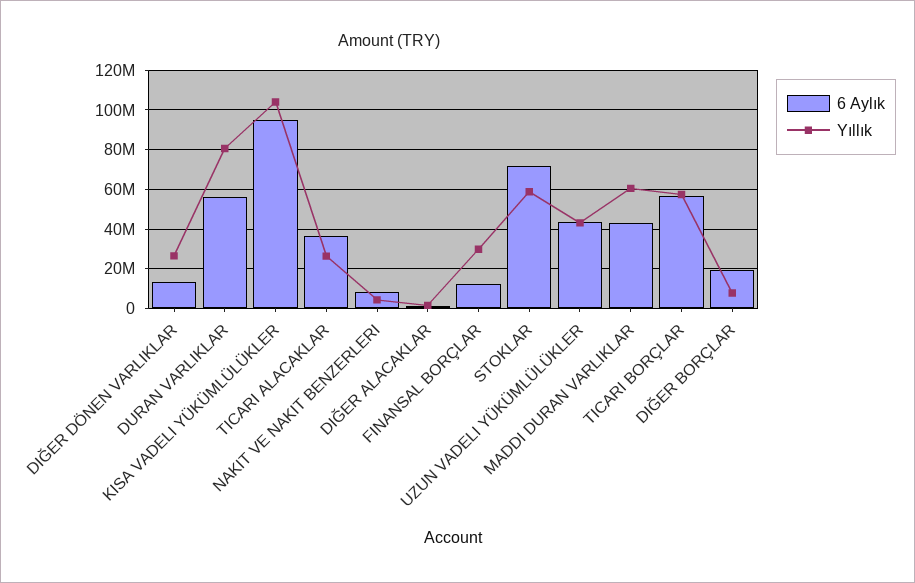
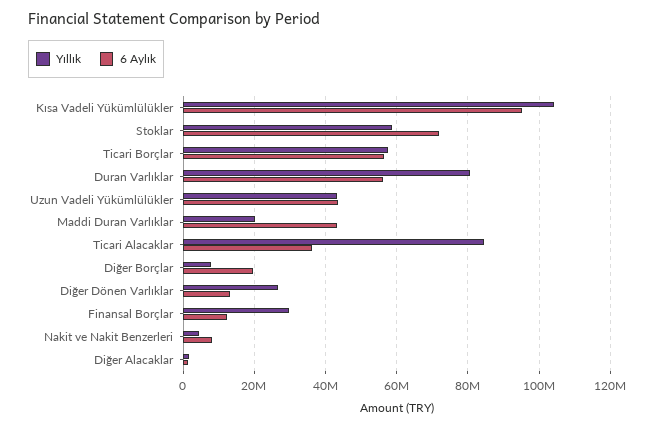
Yıllık, TICARI ALACAKLAR: 25000000 -> 84000000
Yıllık, MADDI DURAN VARLIKLAR: 60000000 -> 20000000

